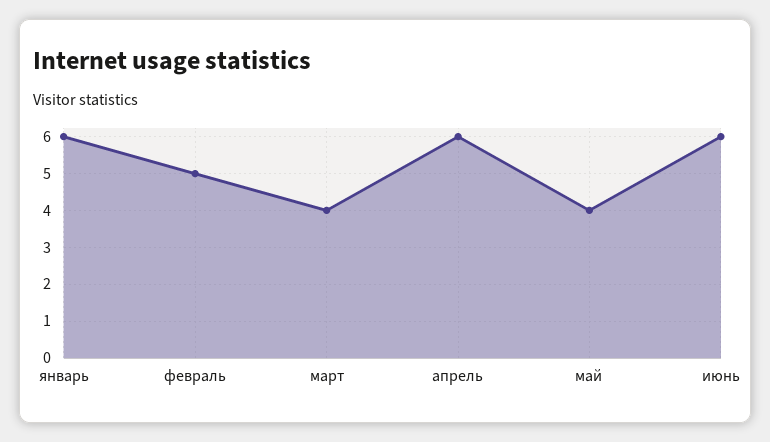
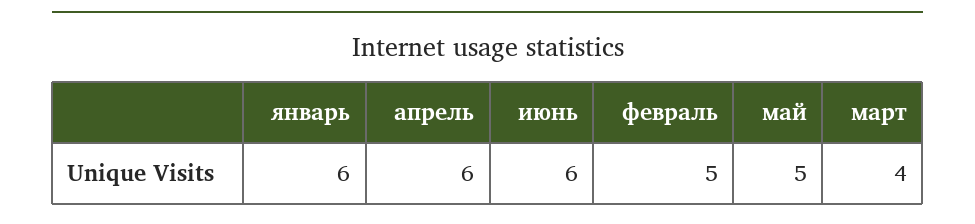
май: 4 -> 5

